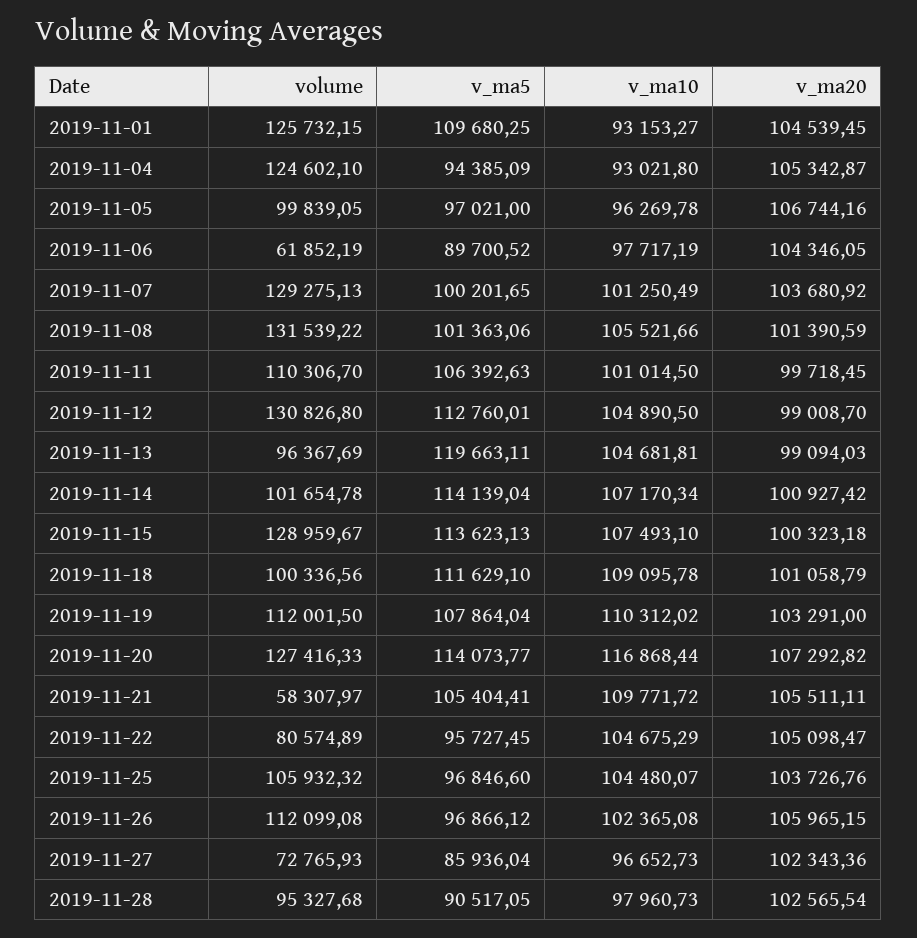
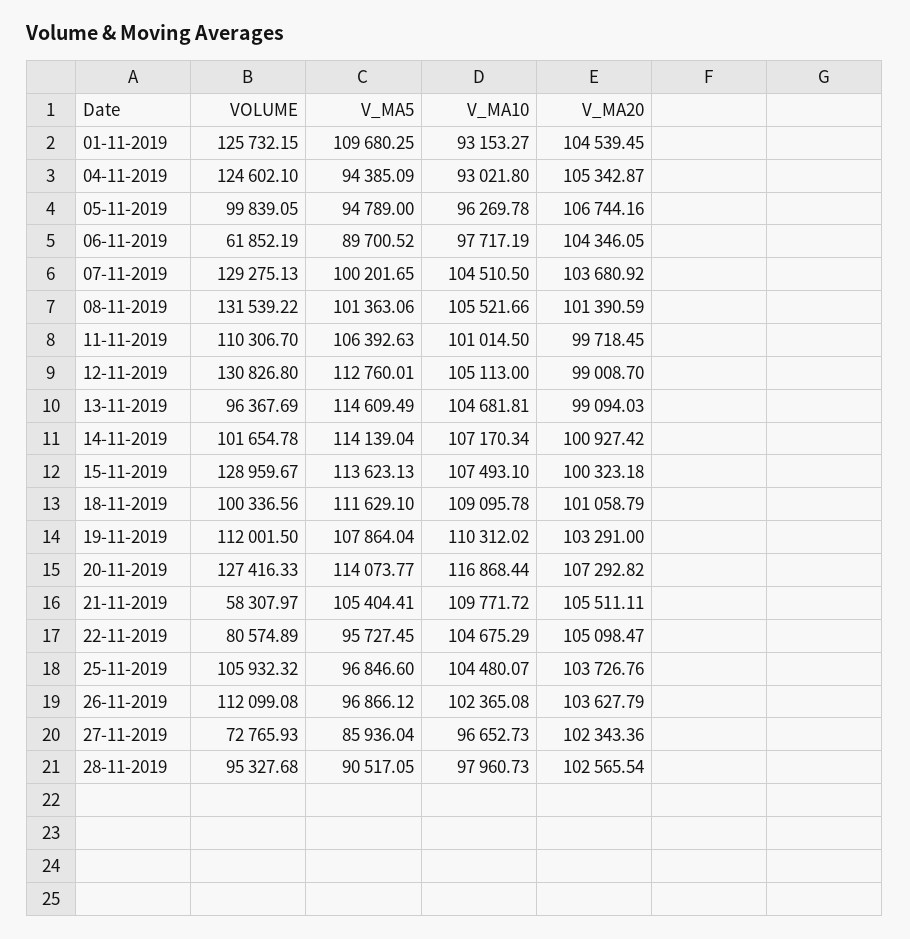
v_ma5, 2019-11-05: 97021 -> 94789
v_ma10, 2019-11-07: 101250.49 -> 104510.5
v_ma10, 2019-11-12: 104890.5 -> 105113
v_ma5, 2019-11-13: 119663.11 -> 114609.49
v_ma20, 2019-11-26: 105965.15 -> 103627.79

